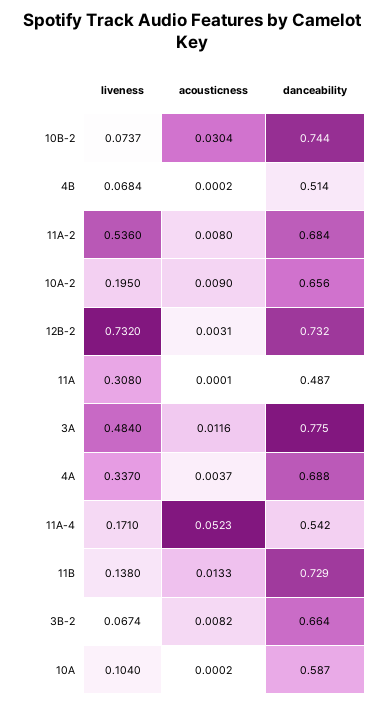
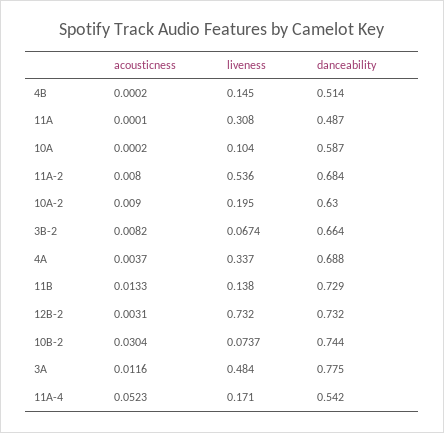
liveness, 4B: 0.0684 -> 0.145
danceability, 10A-2: 0.656 -> 0.63

